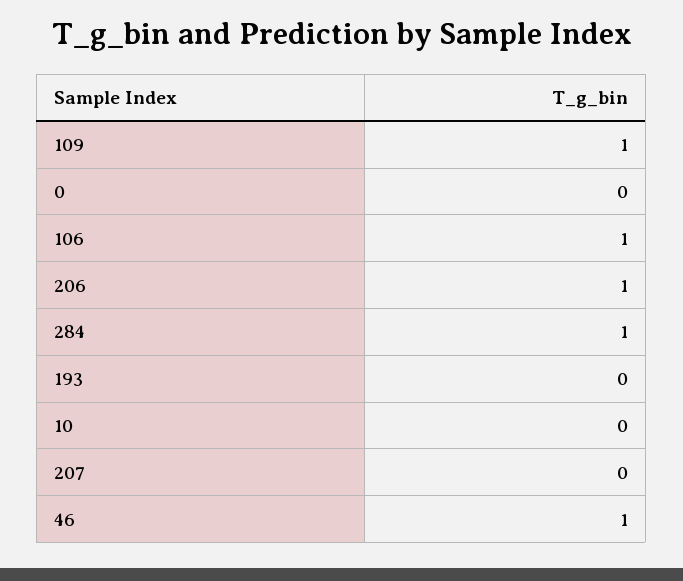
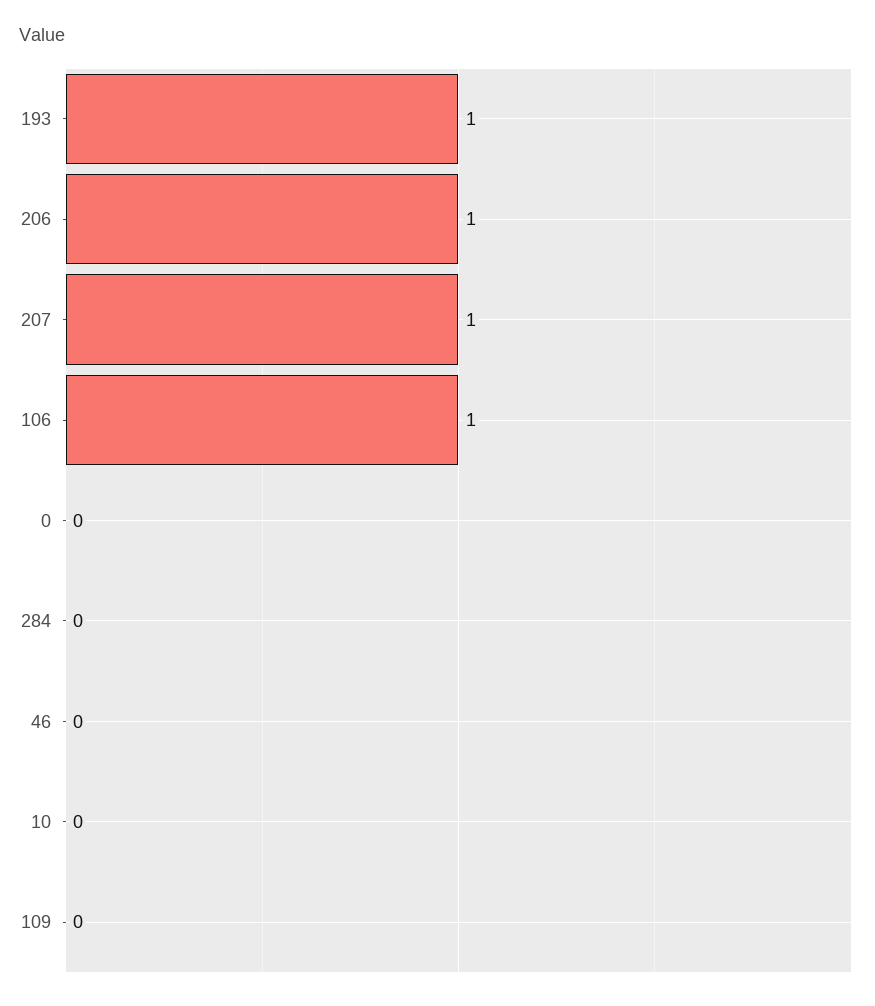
109: 1 -> 0
284: 1 -> 0
193: 0 -> 1
207: 0 -> 1
46: 1 -> 0

